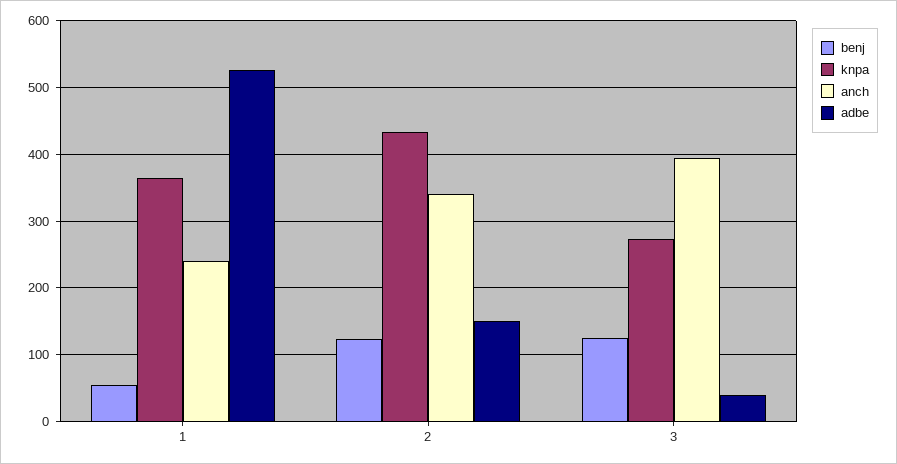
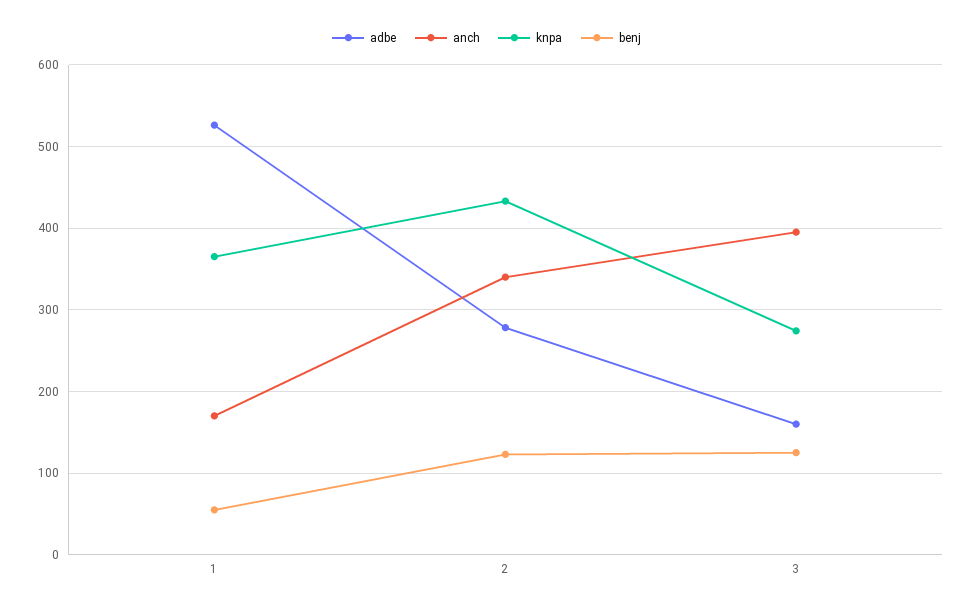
anch, 1: 240 -> 170
adbe, 2: 150 -> 280
adbe, 3: 40 -> 160

